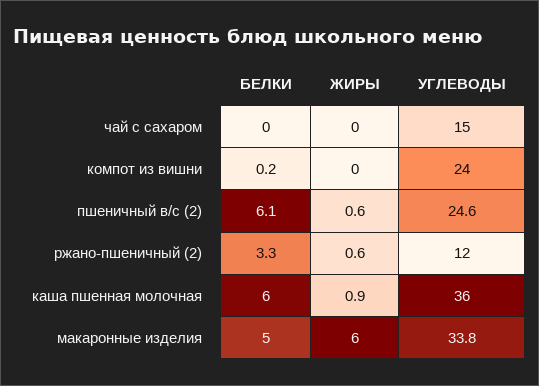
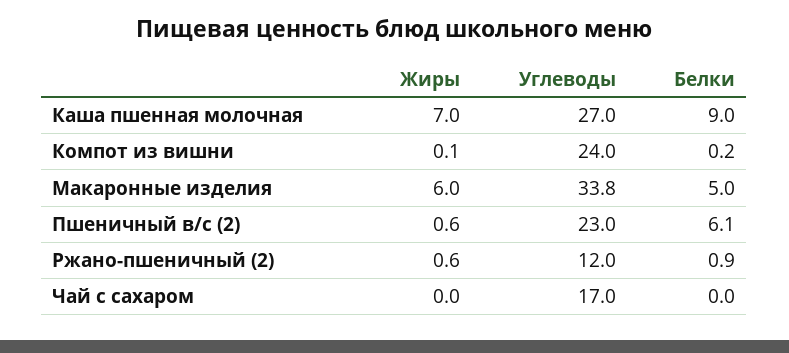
УГЛЕВОДЫ, чай с сахаром: 15 -> 17
ЖИРЫ, компот из вишни: 0 -> 0.1
УГЛЕВОДЫ, пшеничный в/с (2): 24.6 -> 23
БЕЛКИ, ржано-пшеничный (2): 3.3 -> 0.9
БЕЛКИ, каша пшенная молочная: 6 -> 9
ЖИРЫ, каша пшенная молочная: 0.9 -> 7
УГЛЕВОДЫ, каша пшенная молочная: 36 -> 27

